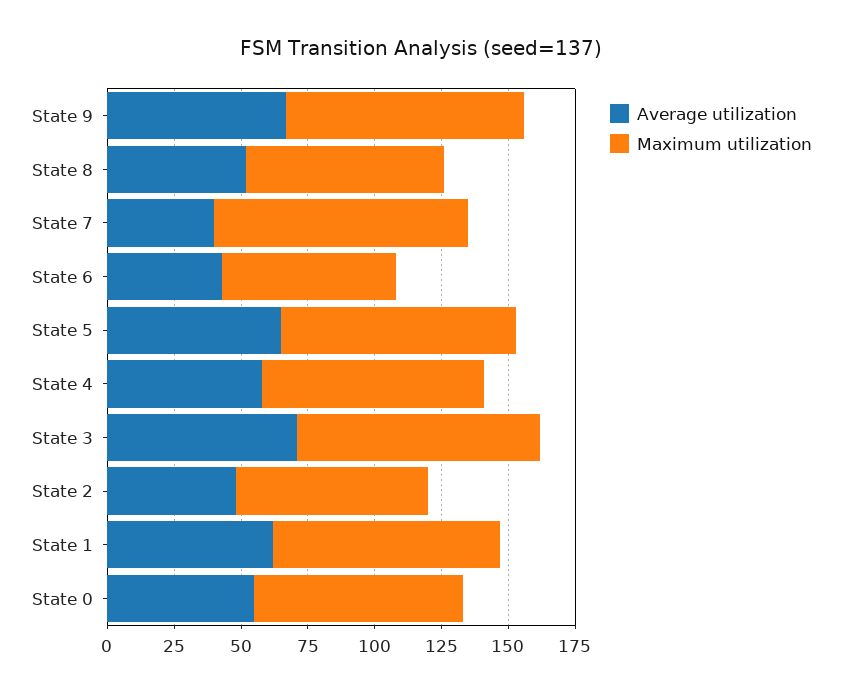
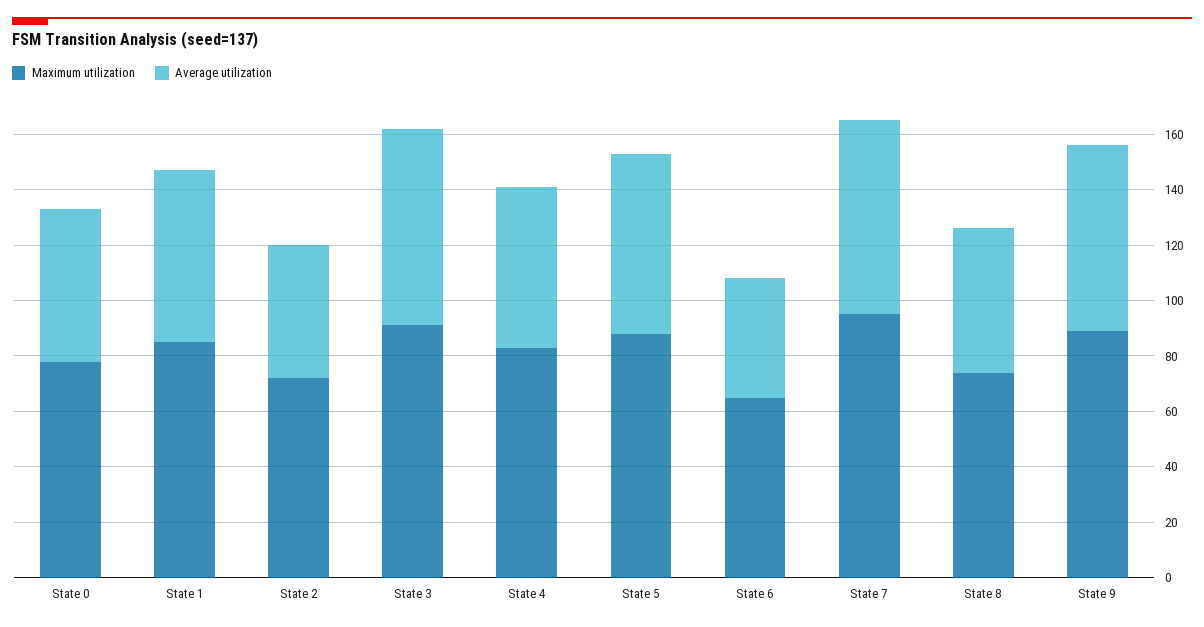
Average utilization, State 7: 40 -> 70

